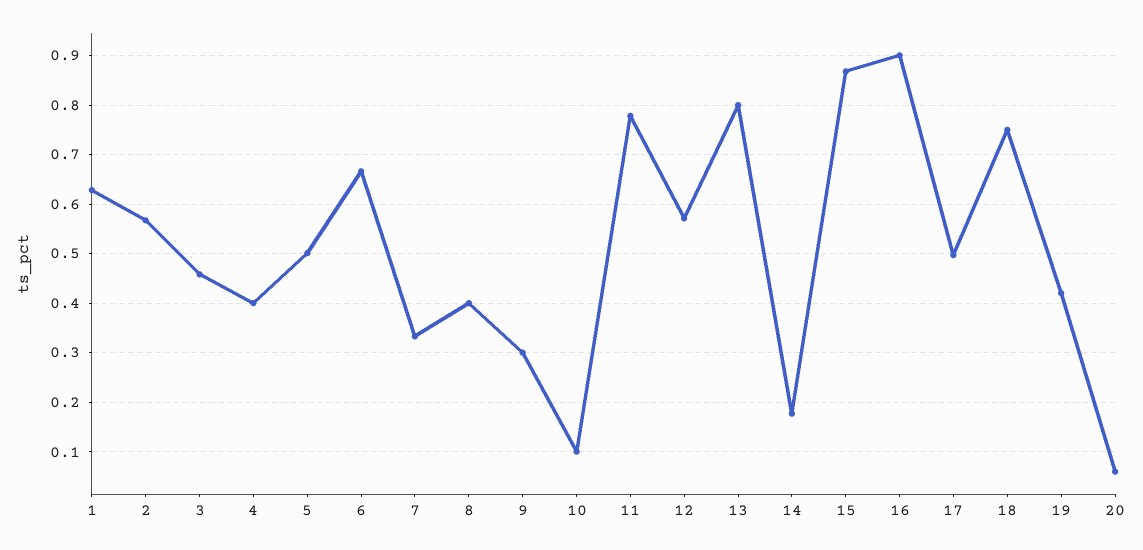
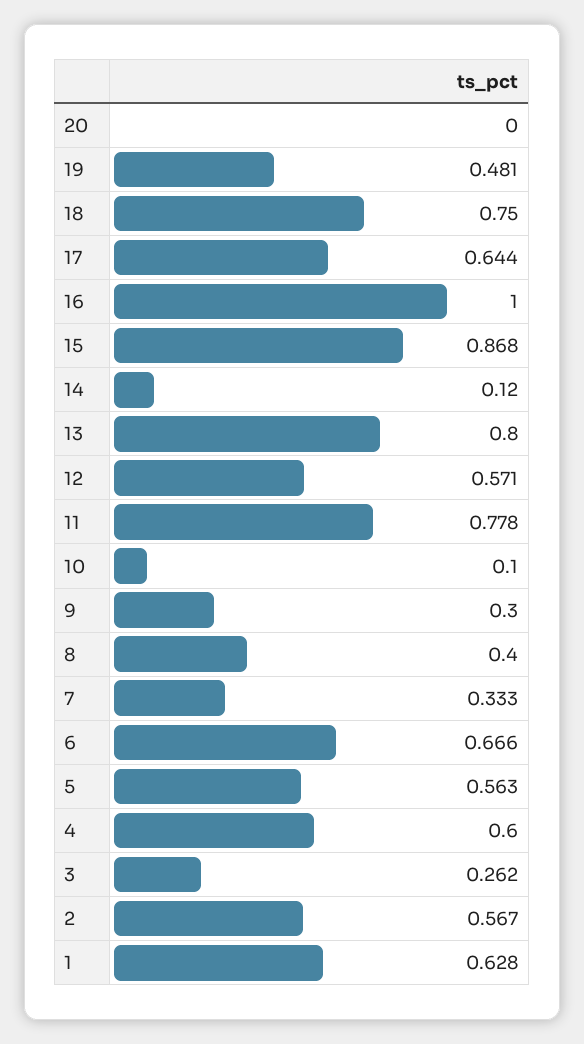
3: 0.46 -> 0.262
4: 0.4 -> 0.6
5: 0.5 -> 0.563
14: 0.18 -> 0.12
16: 0.9 -> 1
17: 0.5 -> 0.644
19: 0.42 -> 0.481
20: 0.06 -> 0

